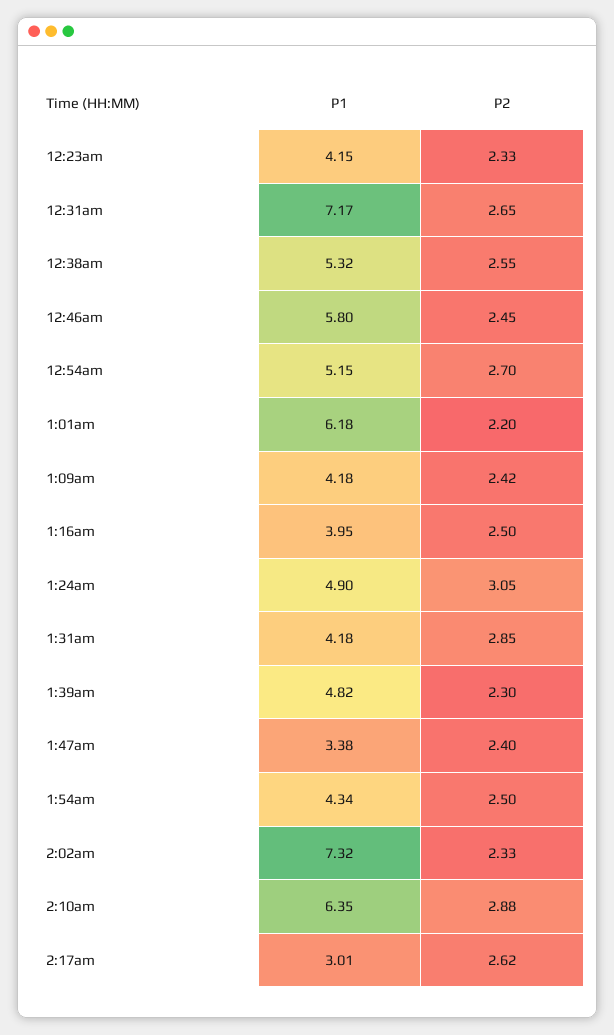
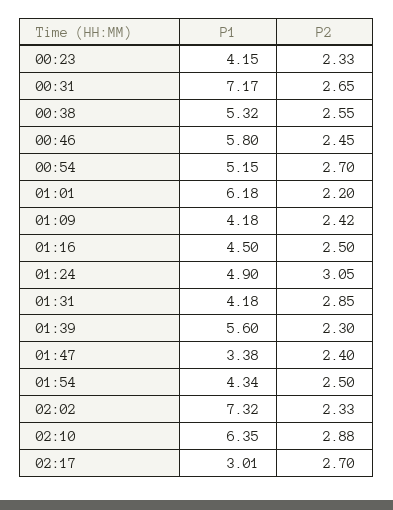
P1, 1:16am: 3.95 -> 4.5
P1, 1:39am: 4.82 -> 5.6
P2, 2:17am: 2.62 -> 2.7

